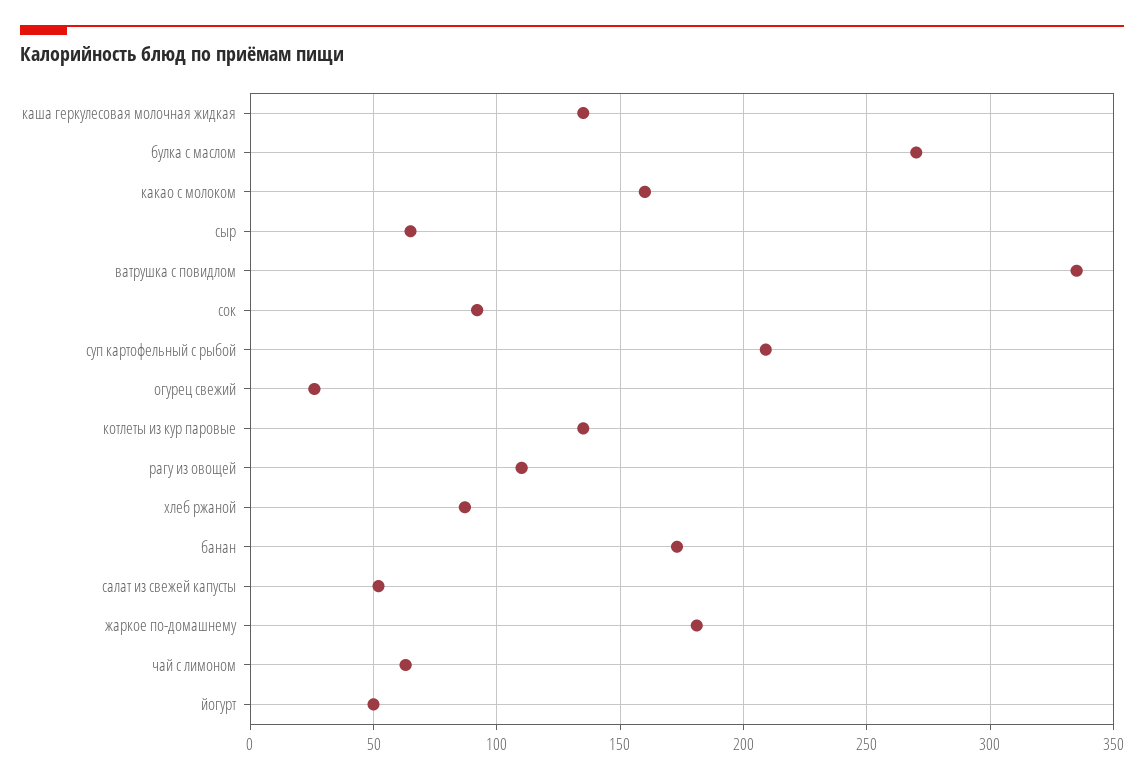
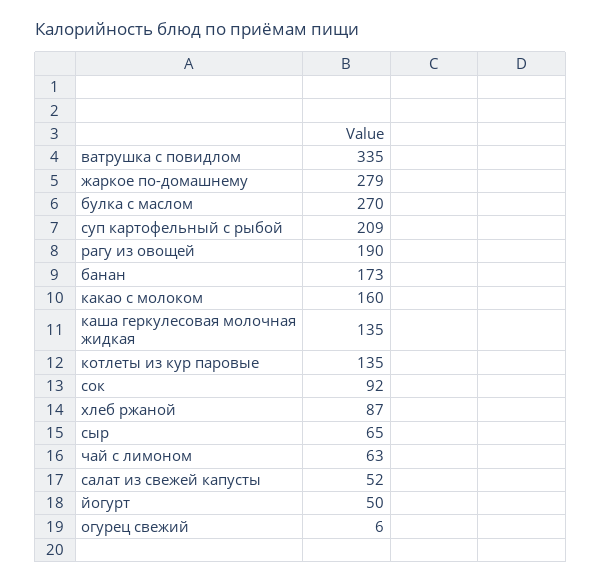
огурец свежий: 25 -> 6
рагу из овощей: 110 -> 190
жаркое по-домашнему: 180 -> 279

